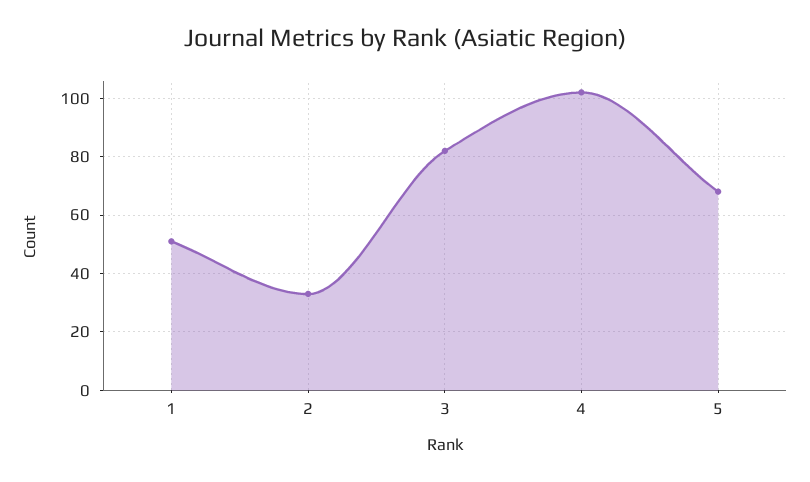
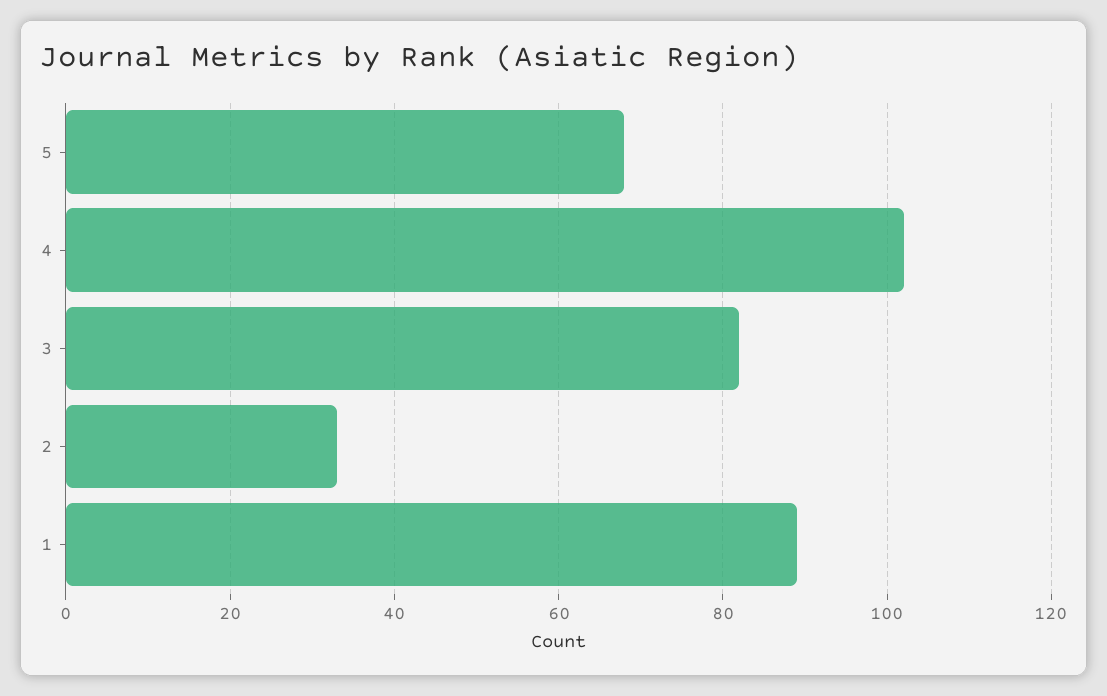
1: 50 -> 90

